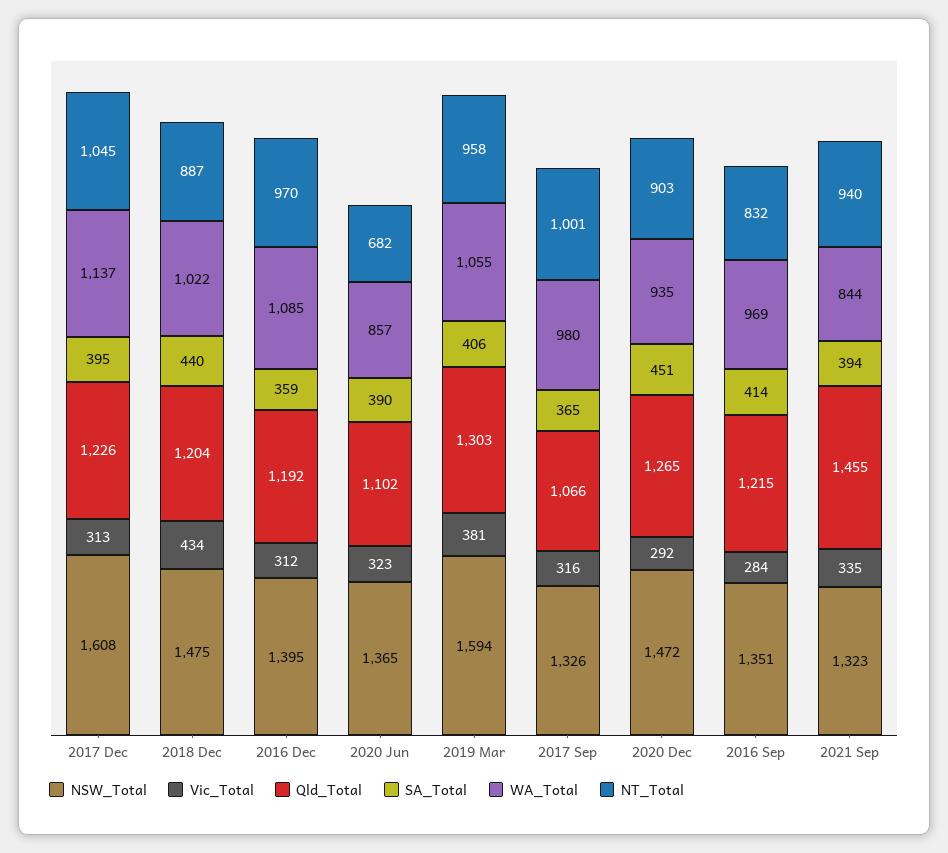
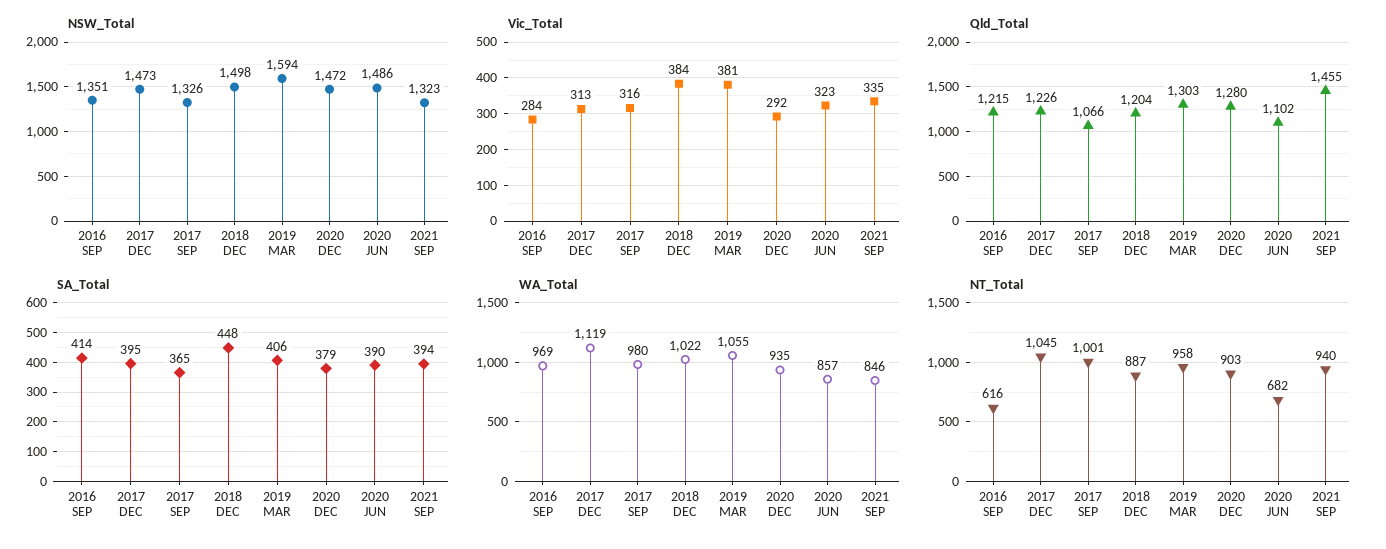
NSW_Total, 2017 Dec: 1608 -> 1473
WA_Total, 2017 Dec: 1137 -> 1119
NSW_Total, 2018 Dec: 1475 -> 1498
Vic_Total, 2018 Dec: 434 -> 384
SA_Total, 2018 Dec: 440 -> 448
NSW_Total, 2016 Dec: 1395 -> none
Vic_Total, 2016 Dec: 312 -> none
Qld_Total, 2016 Dec: 1192 -> none
SA_Total, 2016 Dec: 359 -> none
WA_Total, 2016 Dec: 1085 -> none
NT_Total, 2016 Dec: 970 -> none
NSW_Total, 2020 Jun: 1365 -> 1486
Qld_Total, 2020 Dec: 1265 -> 1280
SA_Total, 2020 Dec: 451 -> 379
NT_Total, 2016 Sep: 832 -> 616
WA_Total, 2021 Sep: 844 -> 846

